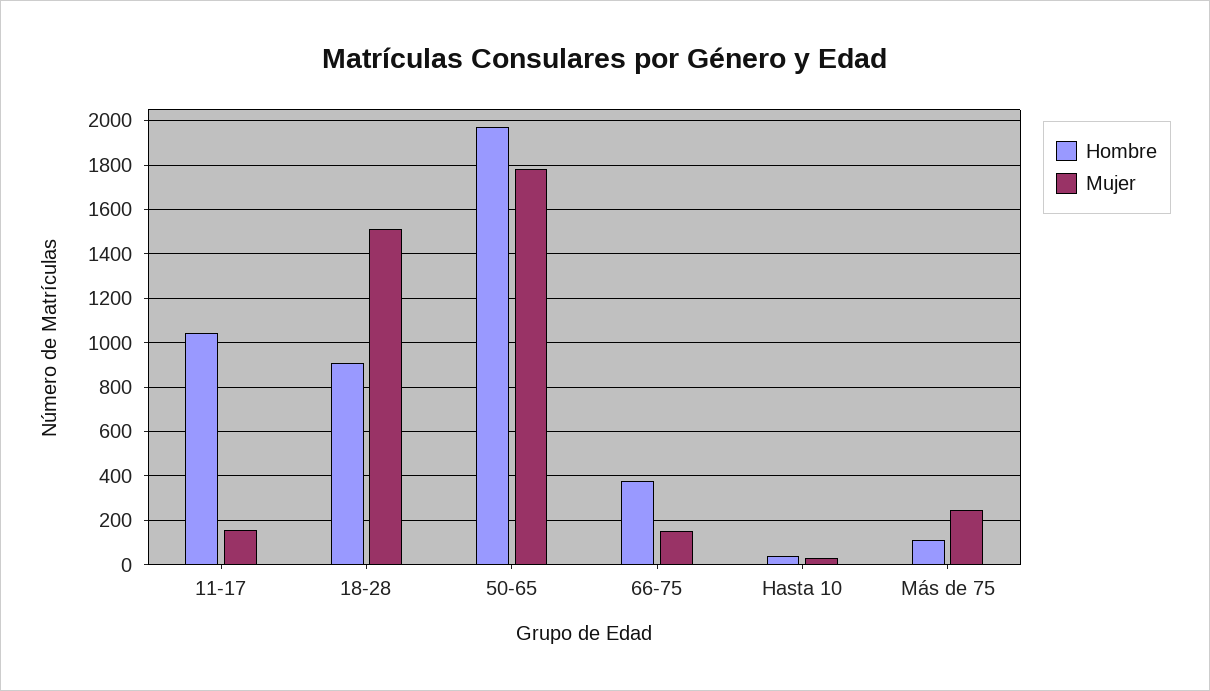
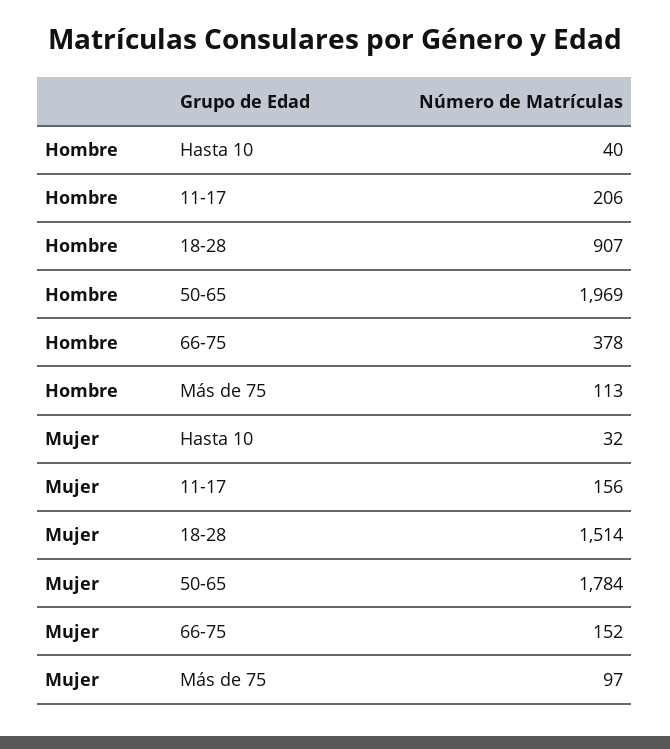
Hombre, 11-17: 1050 -> 206
Mujer, Más de 75: 250 -> 97

